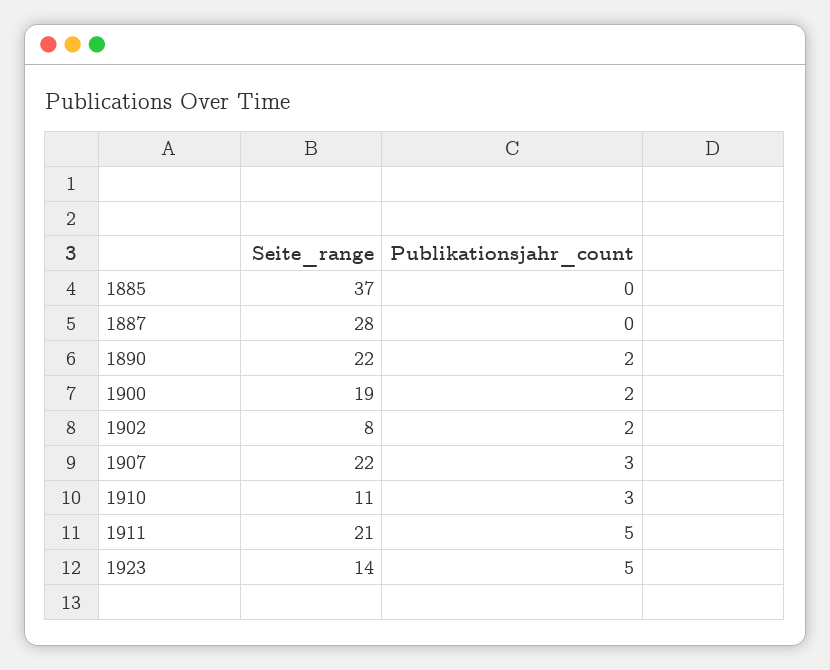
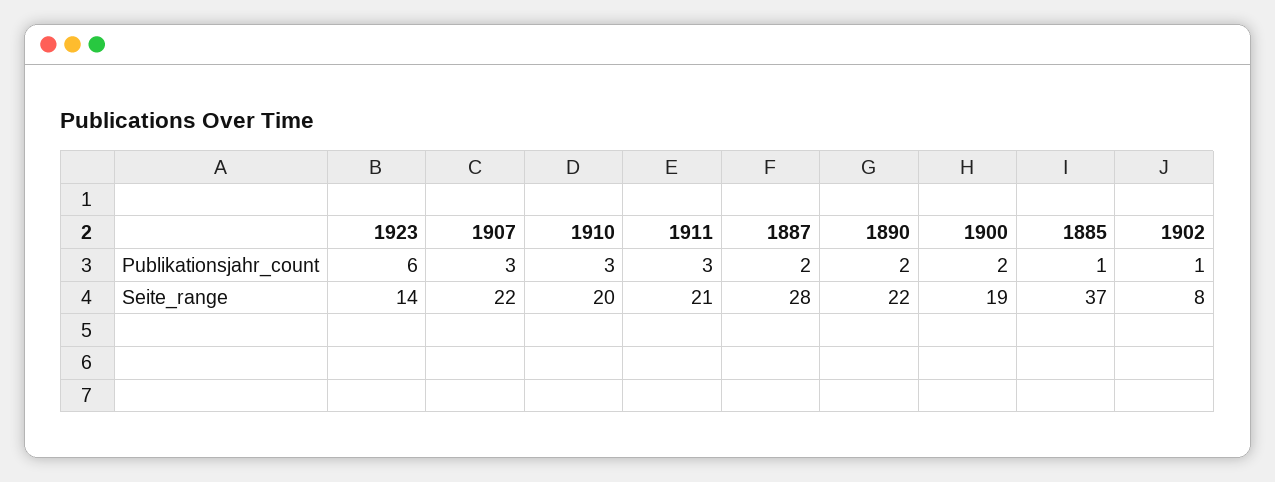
Publikationsjahr_count, 1885: 0 -> 1
Publikationsjahr_count, 1887: 0 -> 2
Publikationsjahr_count, 1902: 2 -> 1
Seite_range, 1910: 11 -> 20
Publikationsjahr_count, 1911: 5 -> 3
Publikationsjahr_count, 1923: 5 -> 6

